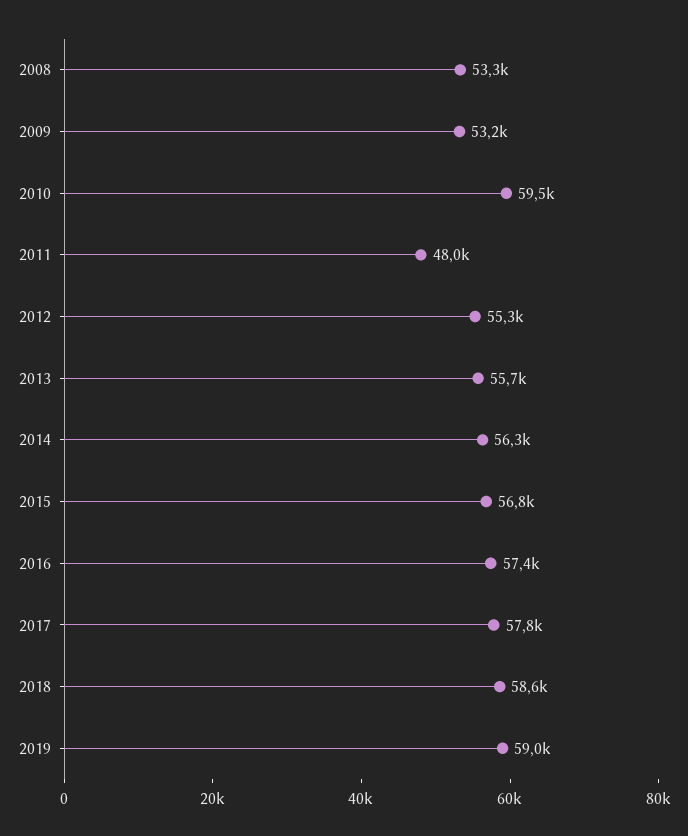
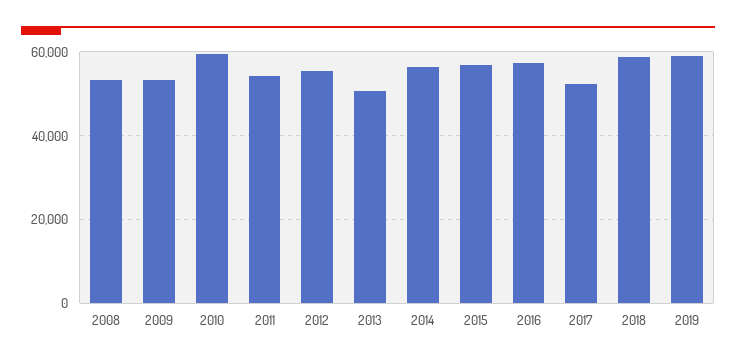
2011: 48000 -> 54000
2013: 55700 -> 50000
2017: 57800 -> 52000

